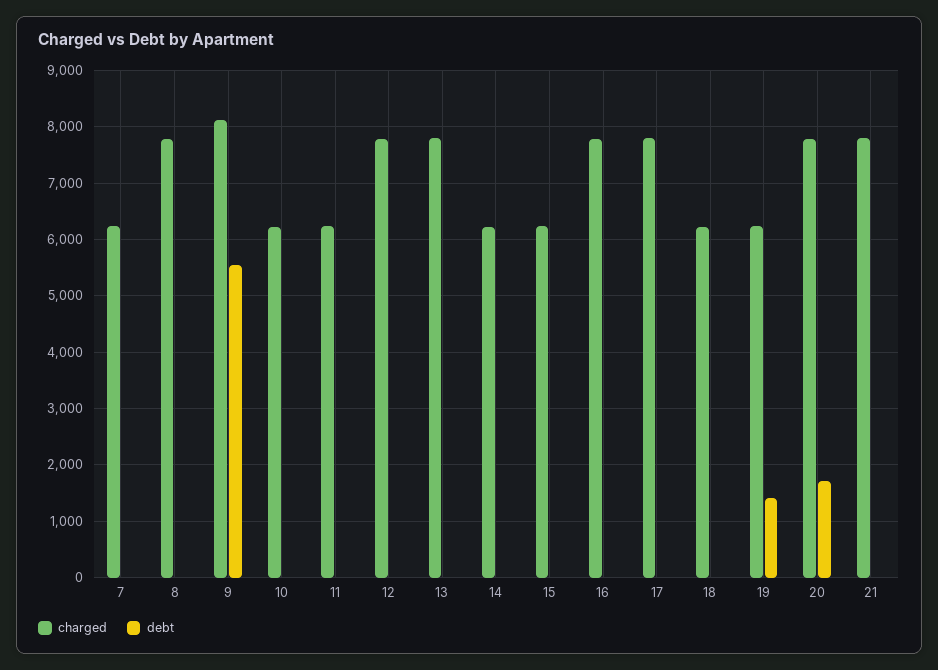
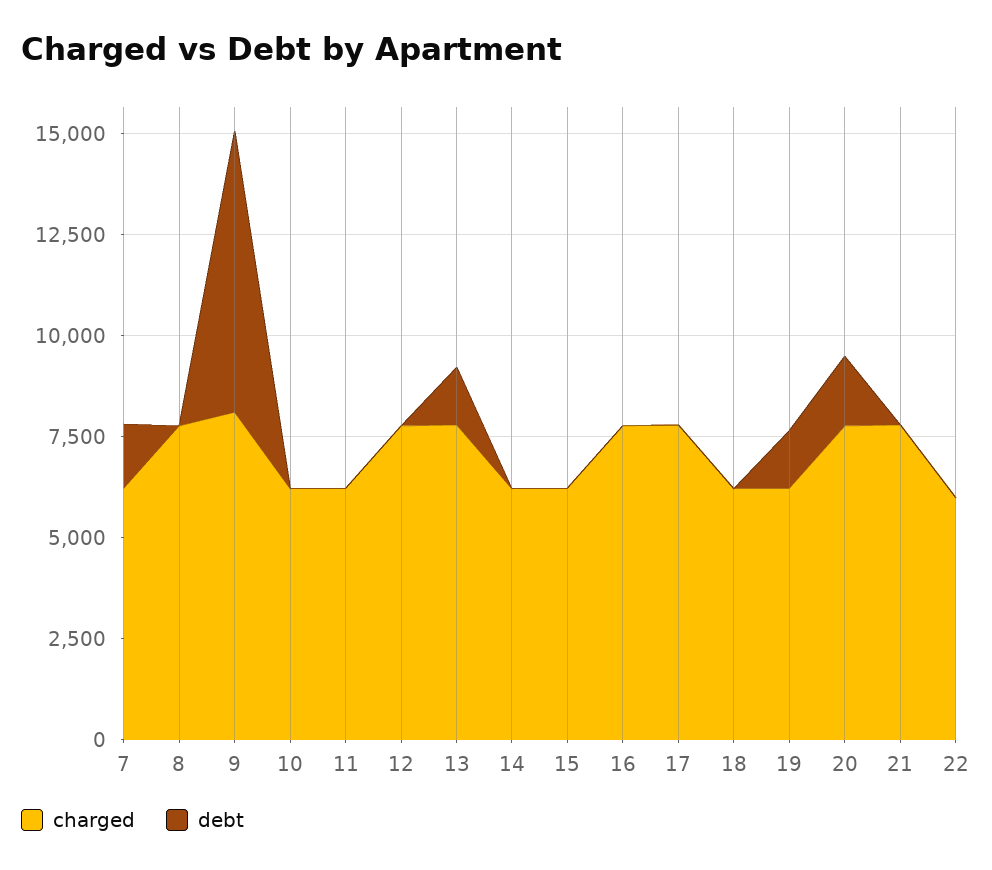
debt, 7: 0 -> 1500
debt, 9: 5600 -> 7000
debt, 13: 0 -> 1500
charged, 22: none -> 6000
debt, 22: none -> 0

